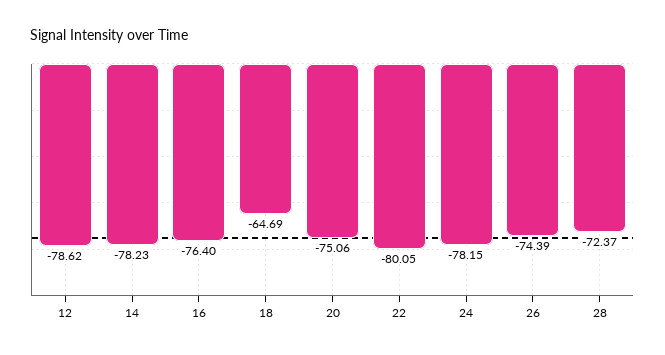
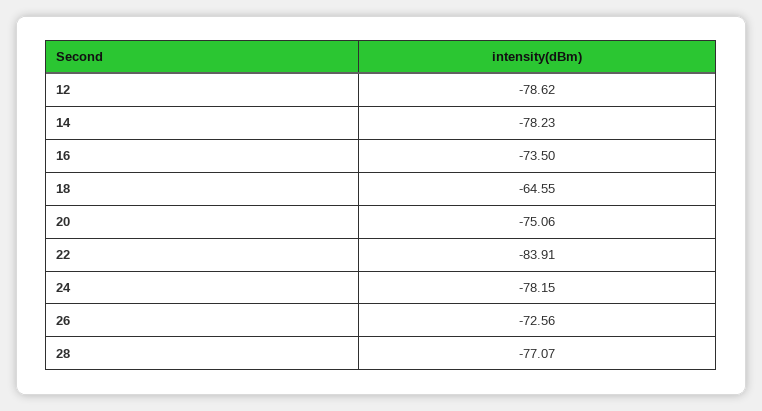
16: -76.4 -> -73.5
18: -64.69 -> -64.55
22: -80.05 -> -83.91
26: -74.39 -> -72.56
28: -72.37 -> -77.07

